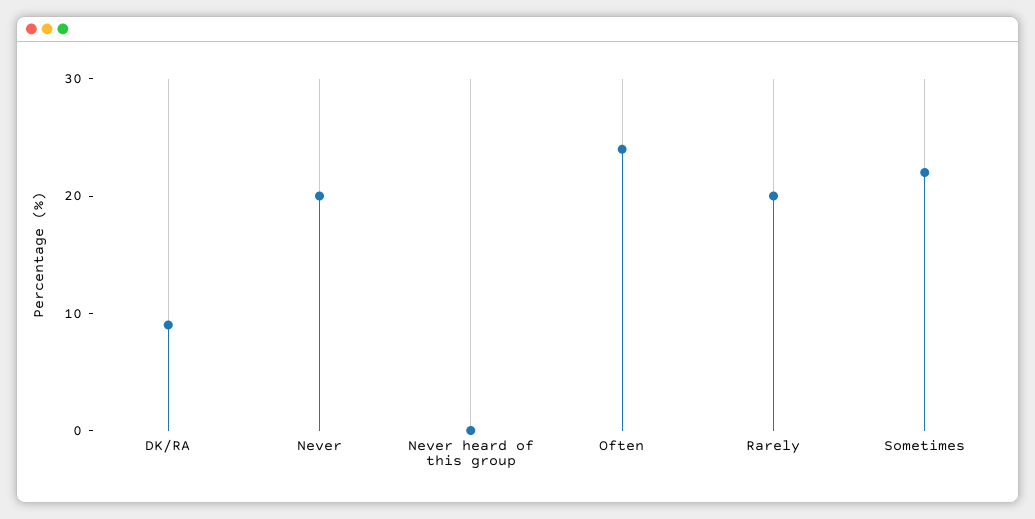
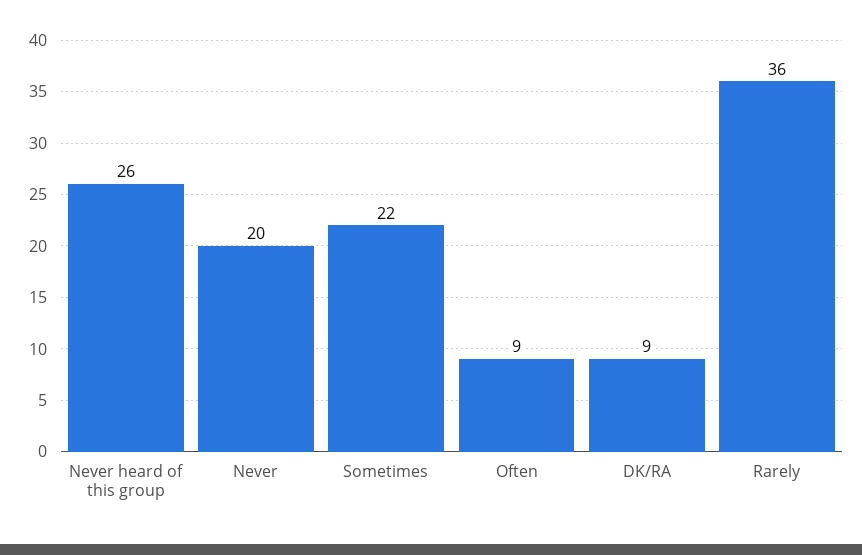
Never heard of this group: 0 -> 26
Often: 24 -> 9
Rarely: 20 -> 36

